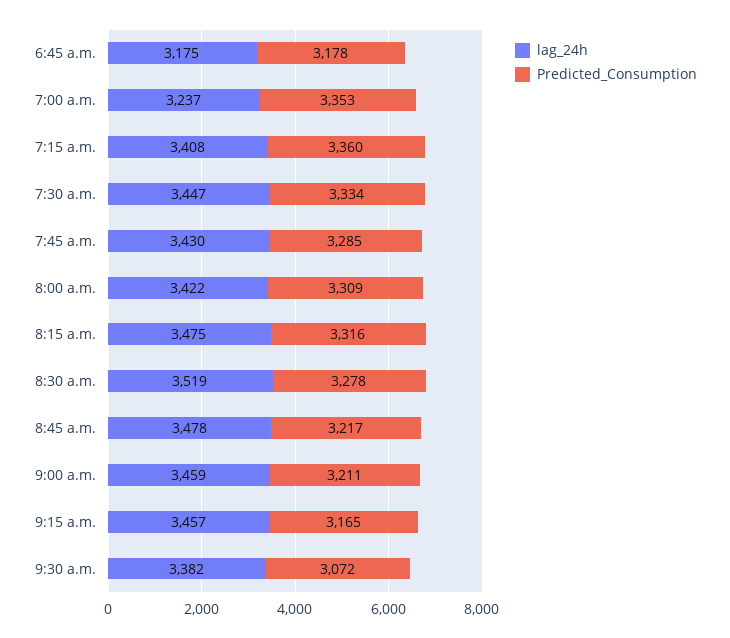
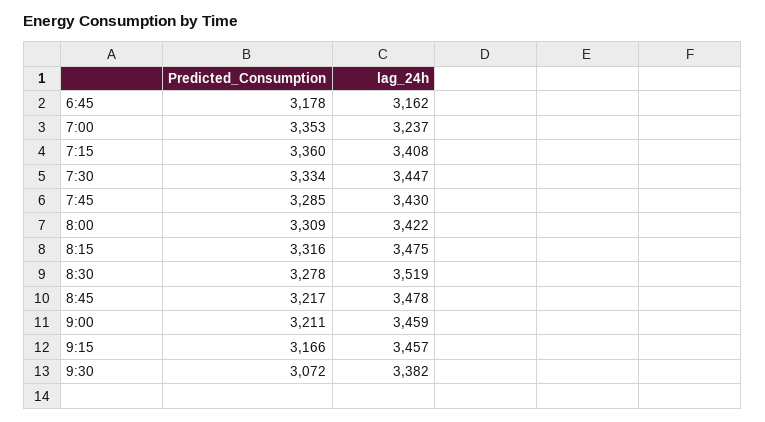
lag_24h, 6:45 a.m.: 3175 -> 3162
Predicted_Consumption, 9:15 a.m.: 3165 -> 3166

